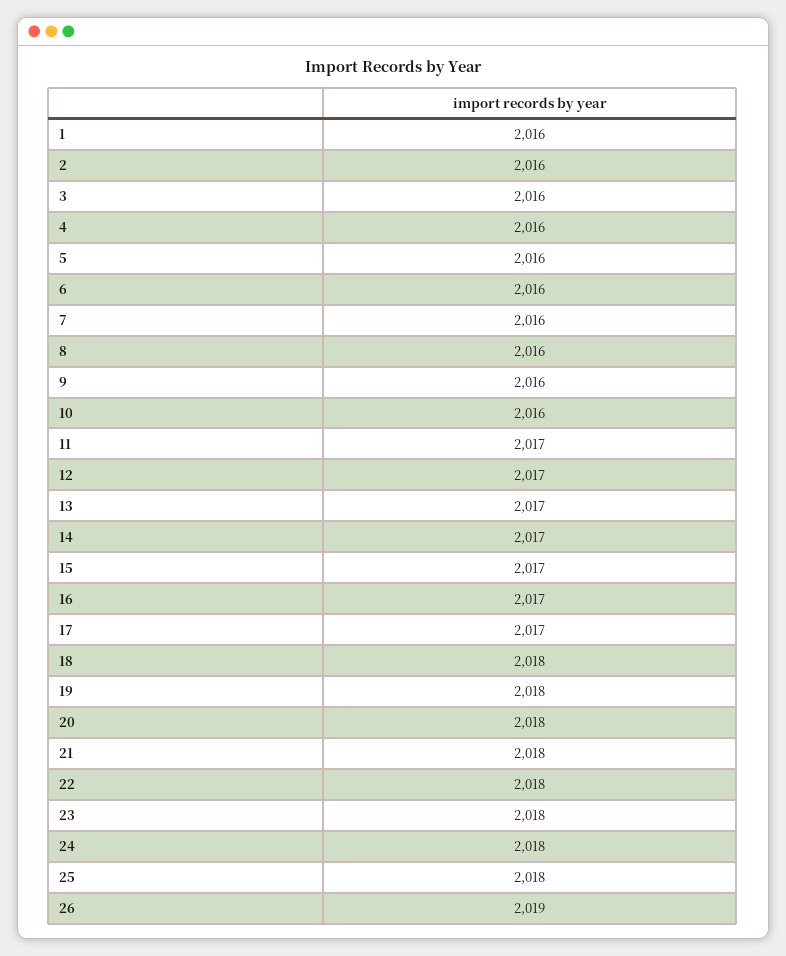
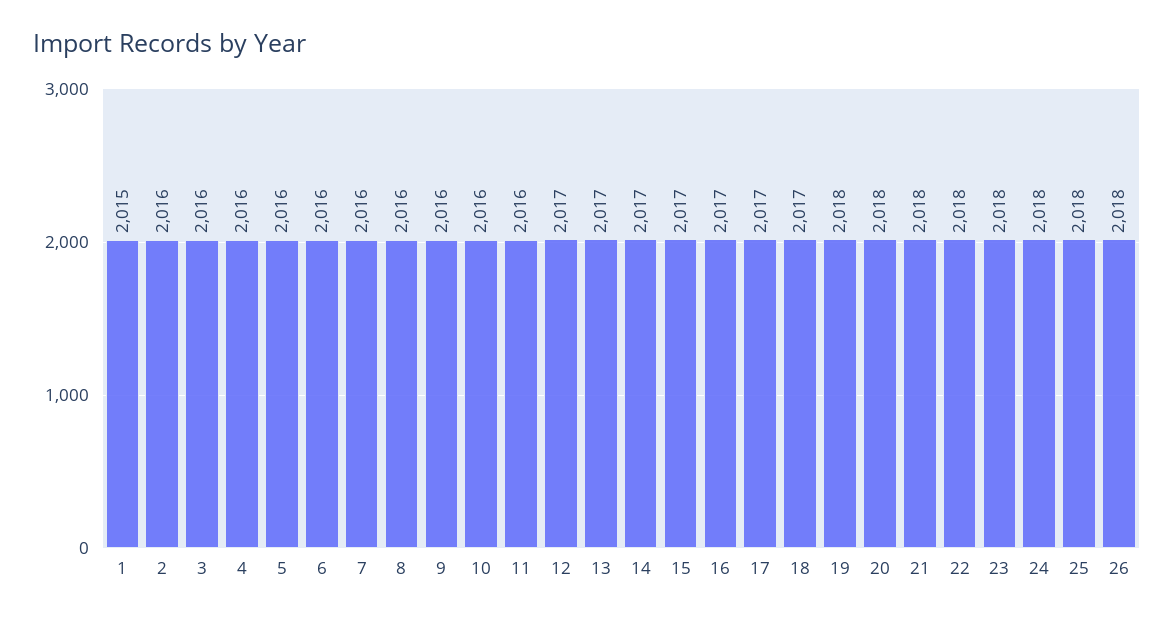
1: 2016 -> 2015
11: 2017 -> 2016
18: 2018 -> 2017
26: 2019 -> 2018

